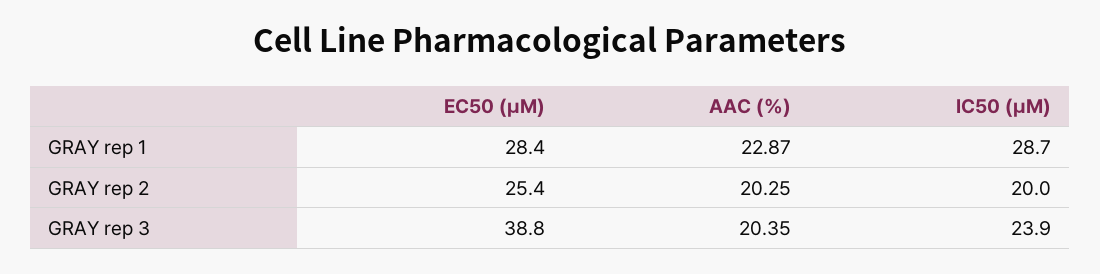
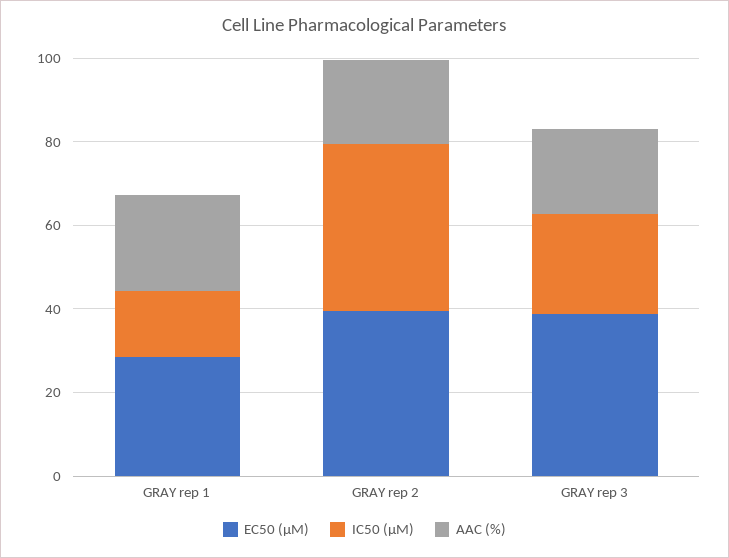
IC50 (µM), GRAY rep 1: 28.7 -> 15
EC50 (µM), GRAY rep 2: 25.4 -> 40
IC50 (µM), GRAY rep 2: 20 -> 40

